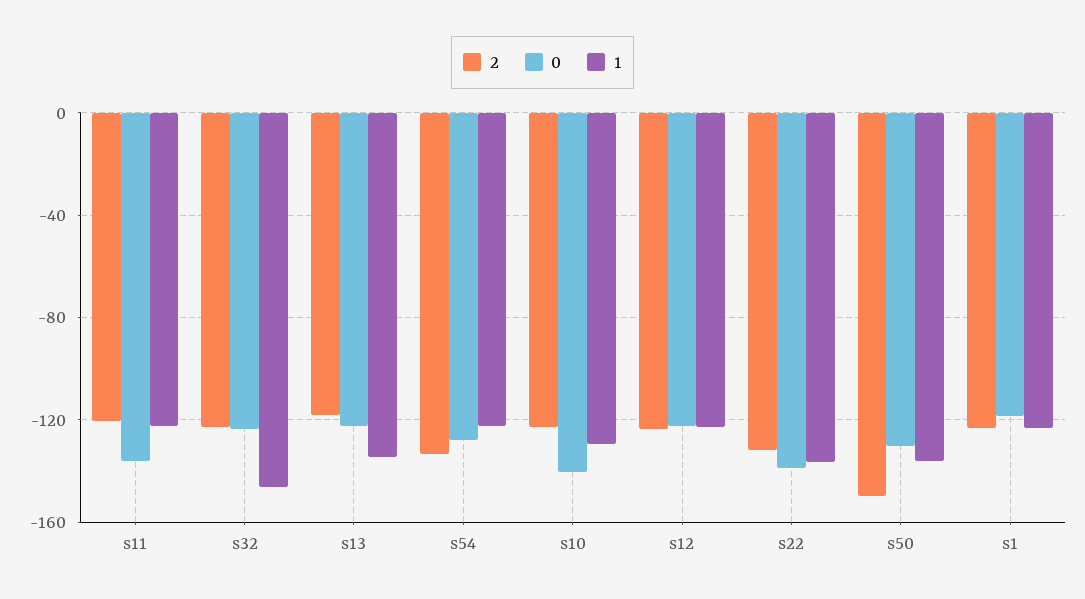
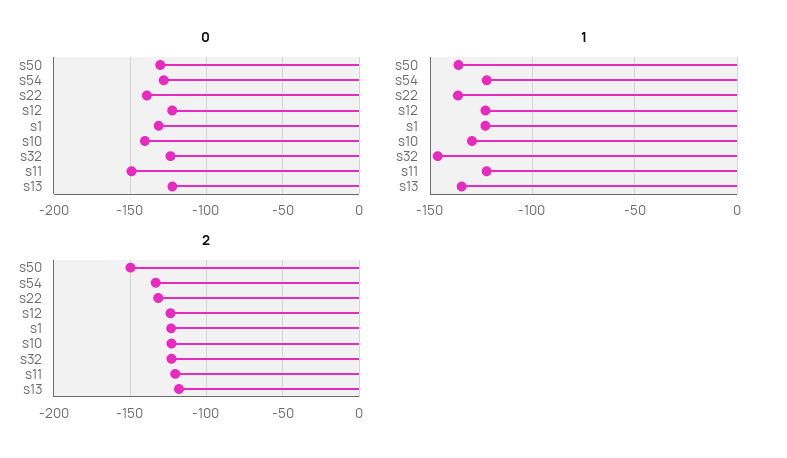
0, s11: -135 -> -150
0, s1: -120 -> -130

